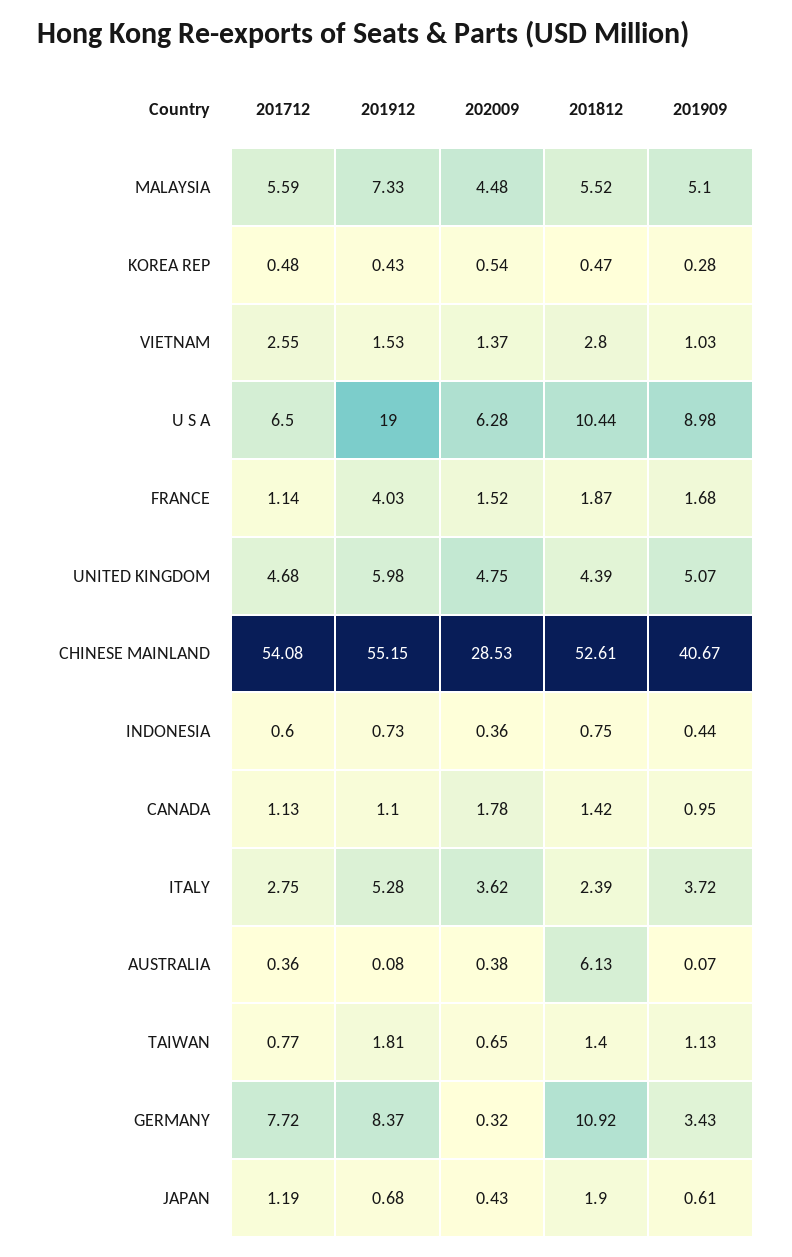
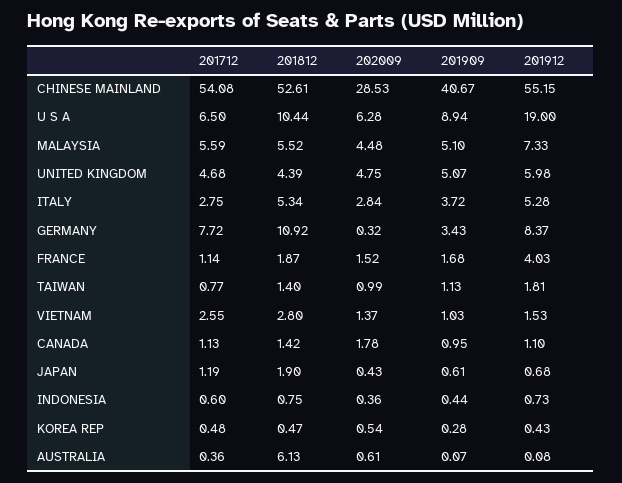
201909, U S A: 8.98 -> 8.94
202009, ITALY: 3.62 -> 2.84
201812, ITALY: 2.39 -> 5.34
202009, AUSTRALIA: 0.38 -> 0.61
202009, TAIWAN: 0.65 -> 0.99

